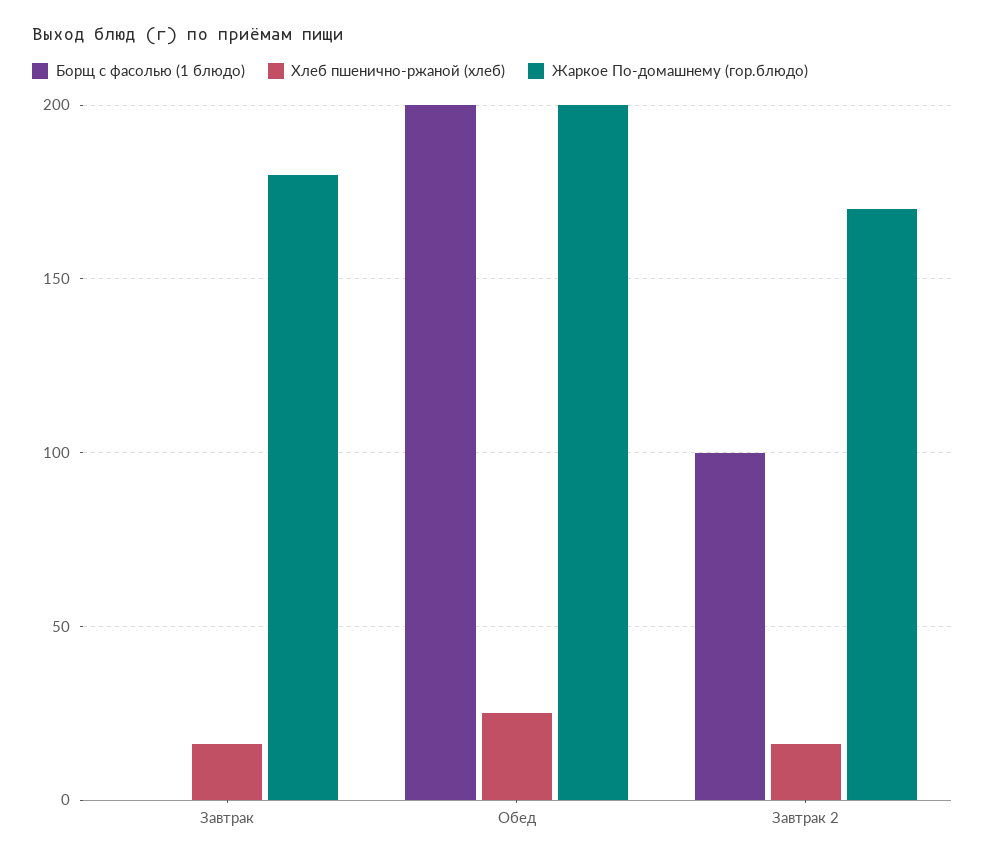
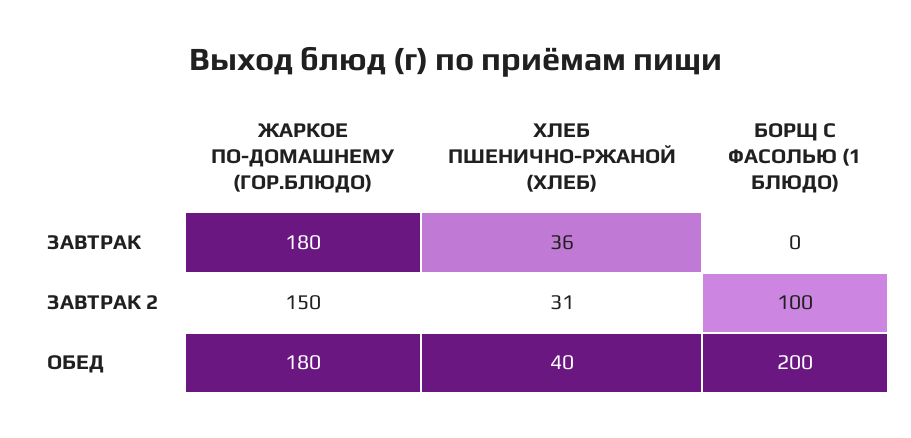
Хлеб пшенично-ржаной (хлеб), Завтрак: 15 -> 36
Хлеб пшенично-ржаной (хлеб), Обед: 25 -> 40
Жаркое По-домашнему (гор.блюдо), Обед: 200 -> 180
Хлеб пшенично-ржаной (хлеб), Завтрак 2: 15 -> 31
Жаркое По-домашнему (гор.блюдо), Завтрак 2: 170 -> 150

